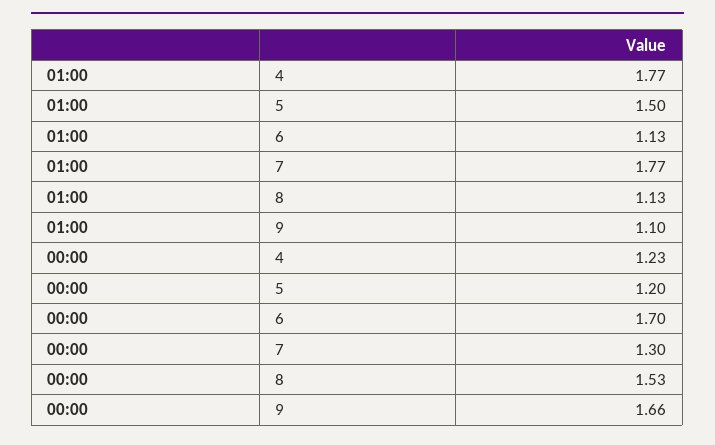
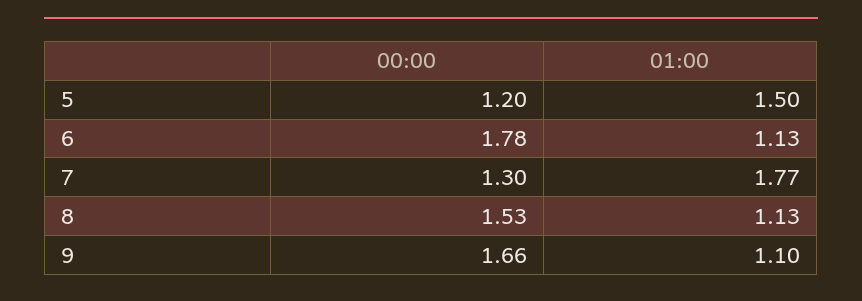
01:00, 4: 1.77 -> none
00:00, 4: 1.23 -> none
00:00, 6: 1.7 -> 1.78

